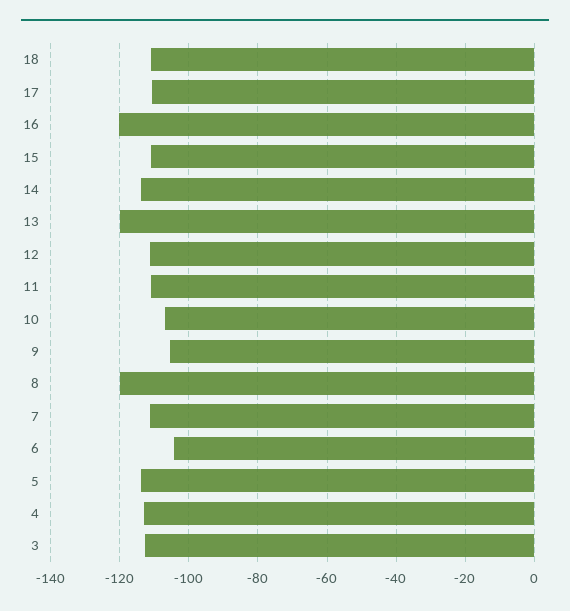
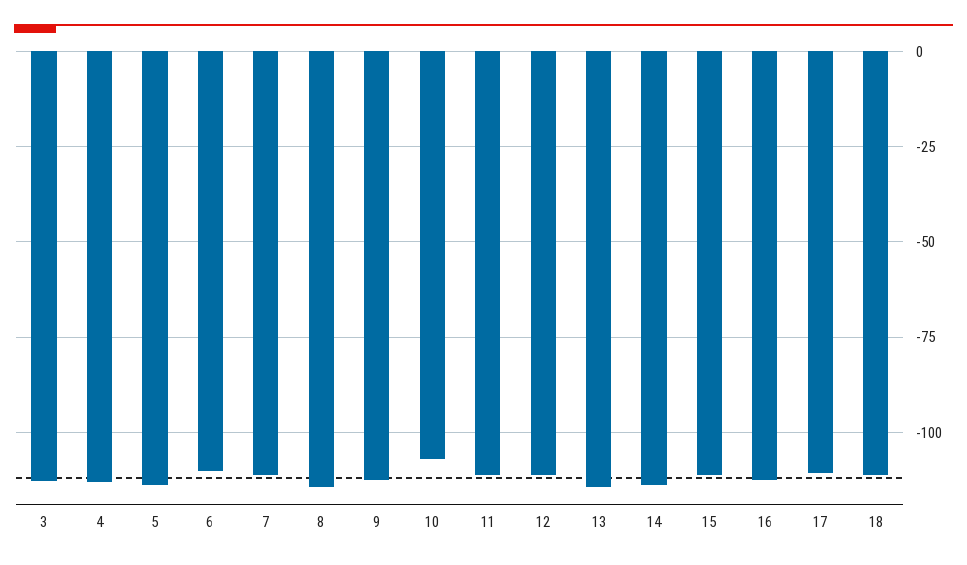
16: -120 -> -112.5
13: -120 -> -115
9: -106 -> -112.5
8: -120 -> -115
6: -104 -> -110

